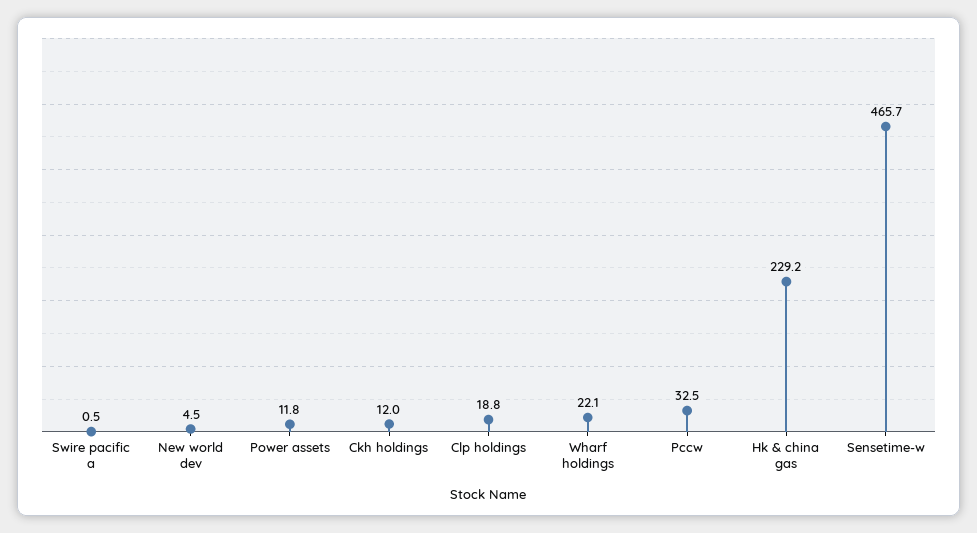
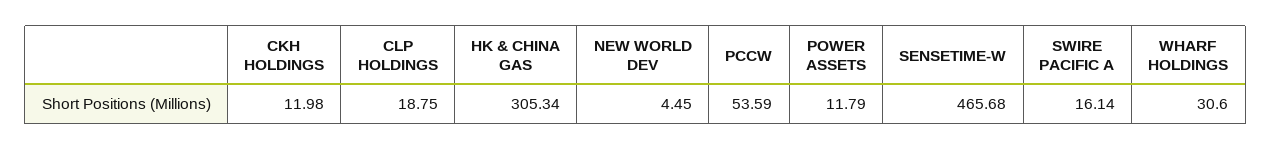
Swire pacific a: 0.5 -> 16.14
Wharf holdings: 22.1 -> 30.6
Pccw: 32.5 -> 53.59
Hk & china gas: 229.2 -> 305.34

